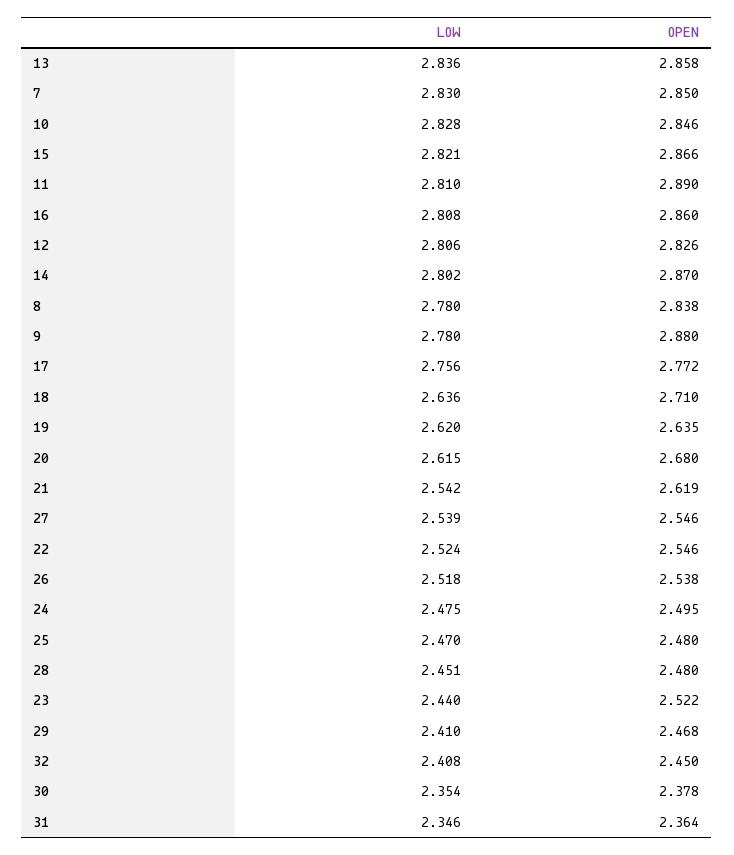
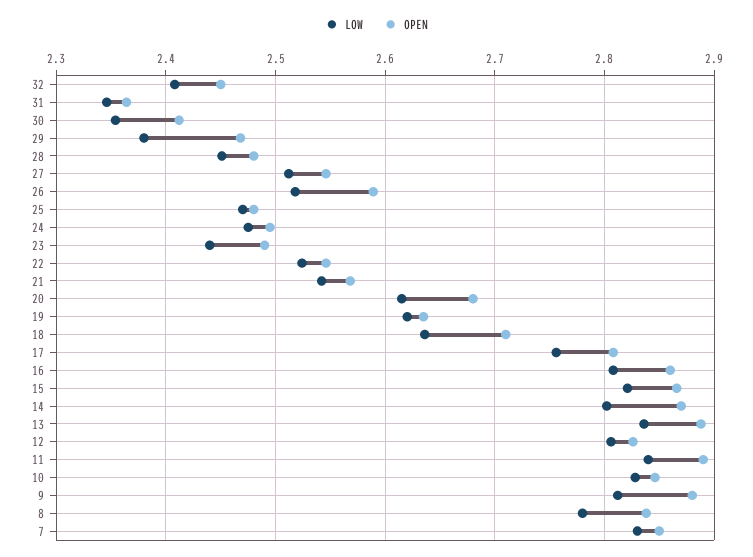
OPEN, 13: 2.858 -> 2.89
LOW, 11: 2.81 -> 2.84
LOW, 9: 2.78 -> 2.81
OPEN, 17: 2.772 -> 2.81
OPEN, 21: 2.619 -> 2.57
LOW, 27: 2.539 -> 2.51
OPEN, 26: 2.538 -> 2.59
OPEN, 23: 2.522 -> 2.49
LOW, 29: 2.41 -> 2.38
OPEN, 30: 2.378 -> 2.41

